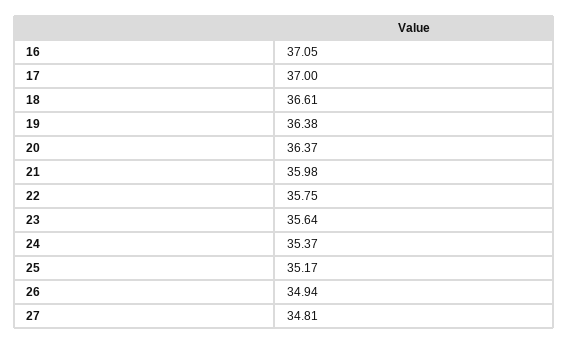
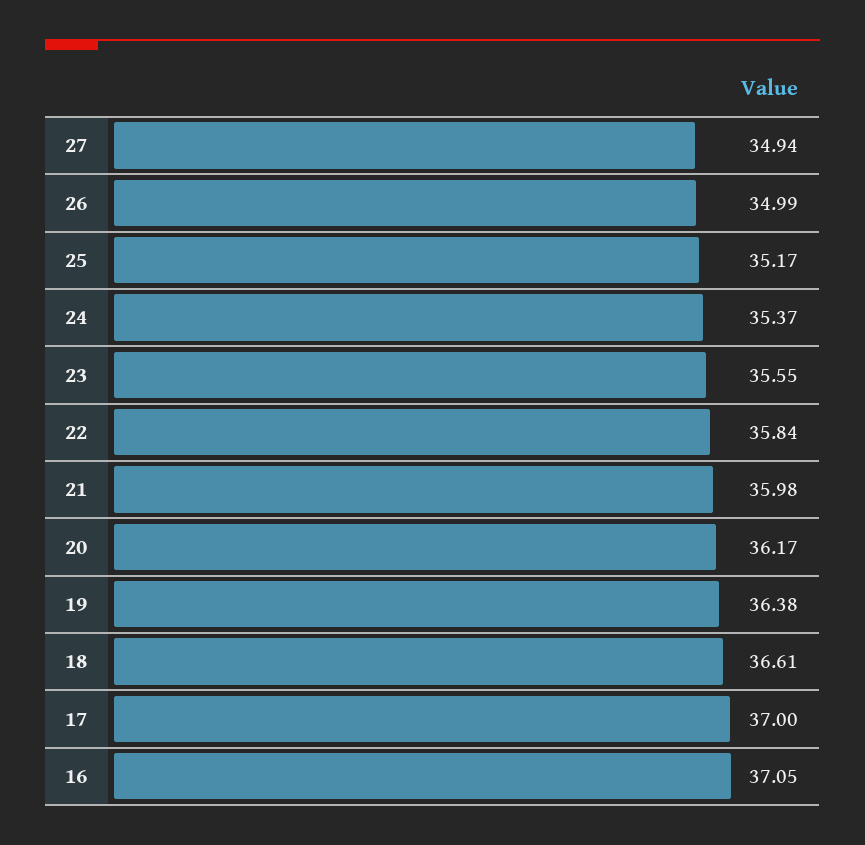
20: 36.37 -> 36.17
22: 35.75 -> 35.84
23: 35.64 -> 35.55
26: 34.94 -> 34.99
27: 34.81 -> 34.94

